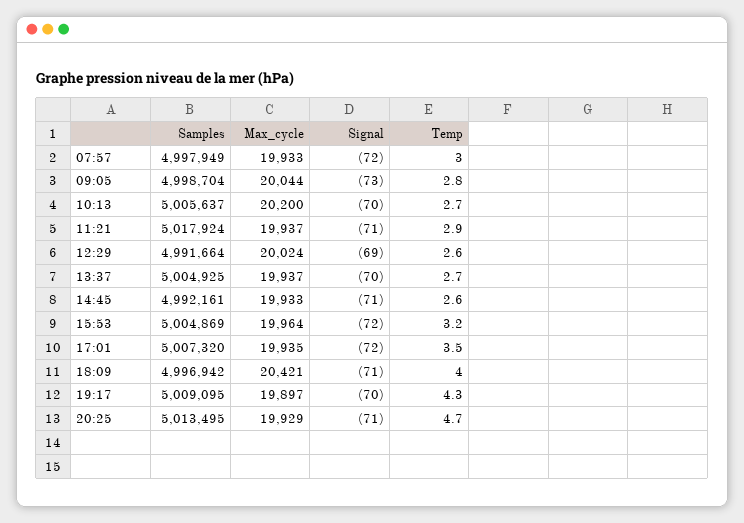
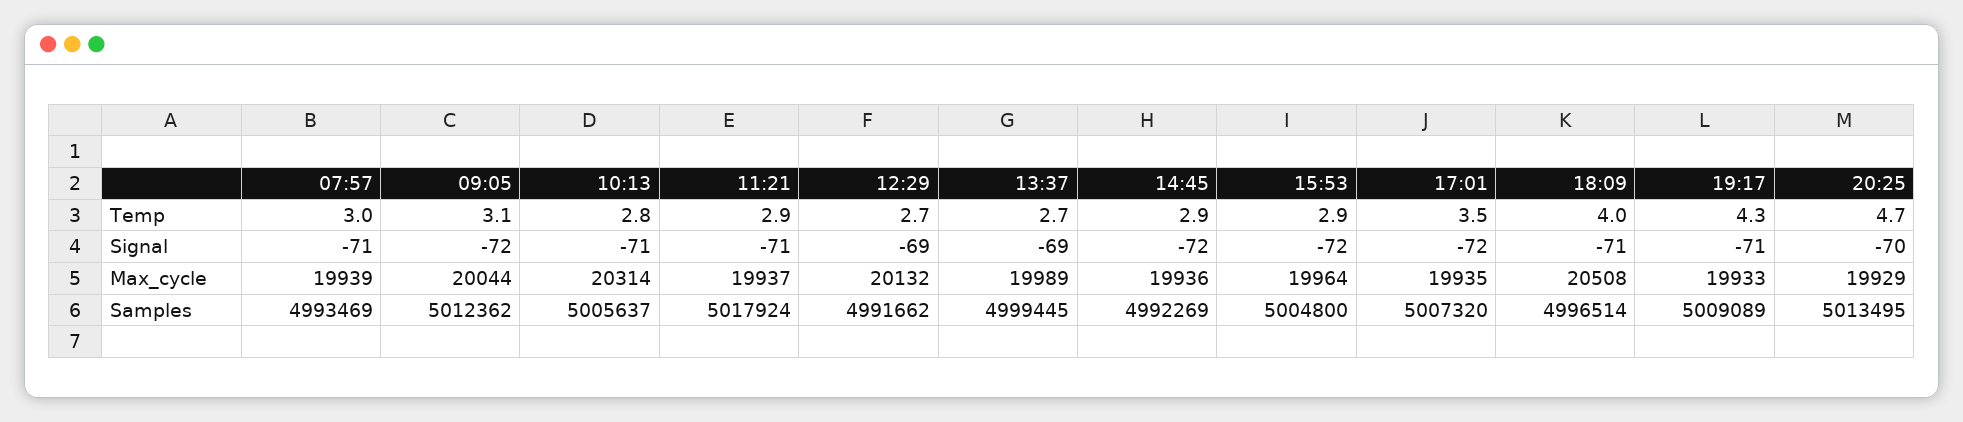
Samples, 07:57: 4997949 -> 4993469
Max_cycle, 07:57: 19933 -> 19939
Signal, 07:57: -72 -> -71
Samples, 09:05: 4998704 -> 5012362
Signal, 09:05: -73 -> -72
Temp, 09:05: 2.8 -> 3.1
Max_cycle, 10:13: 20200 -> 20314
Signal, 10:13: -70 -> -71
Temp, 10:13: 2.7 -> 2.8
Samples, 12:29: 4991664 -> 4991662
Max_cycle, 12:29: 20024 -> 20132
Temp, 12:29: 2.6 -> 2.7
Samples, 13:37: 5004925 -> 4999445
Max_cycle, 13:37: 19937 -> 19989
Signal, 13:37: -70 -> -69
Samples, 14:45: 4992161 -> 4992269
Max_cycle, 14:45: 19933 -> 19936
Signal, 14:45: -71 -> -72
Temp, 14:45: 2.6 -> 2.9
Samples, 15:53: 5004869 -> 5004800
Temp, 15:53: 3.2 -> 2.9
Samples, 18:09: 4996942 -> 4996514
Max_cycle, 18:09: 20421 -> 20508
Samples, 19:17: 5009095 -> 5009089
Max_cycle, 19:17: 19897 -> 19933
Signal, 19:17: -70 -> -71
Signal, 20:25: -71 -> -70

